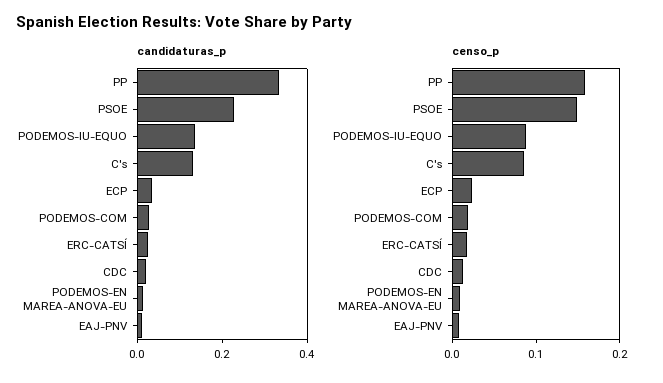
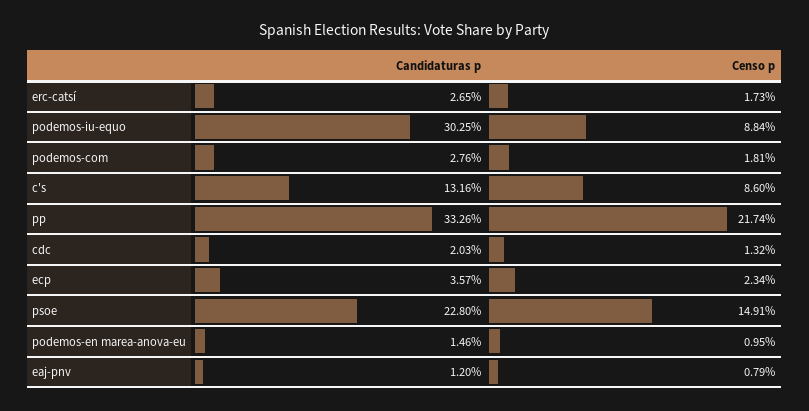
candidaturas_p, PODEMOS-IU-EQUO: 0.15 -> 0.3025
censo_p, PP: 0.16 -> 0.2174

